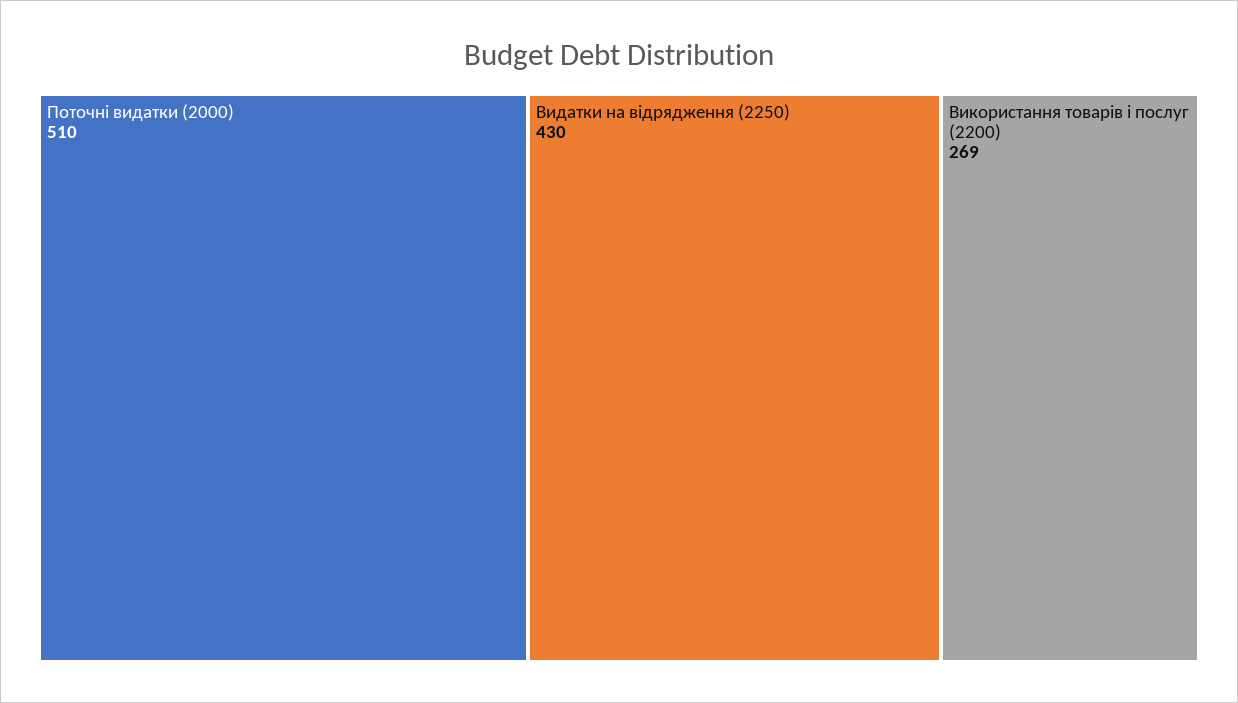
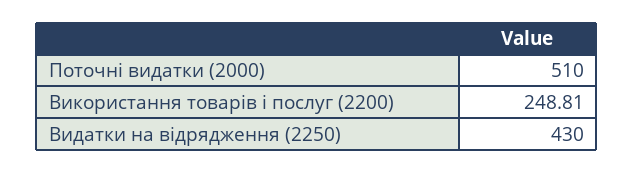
Використання товарів і послуг (2200): 269 -> 248.81

